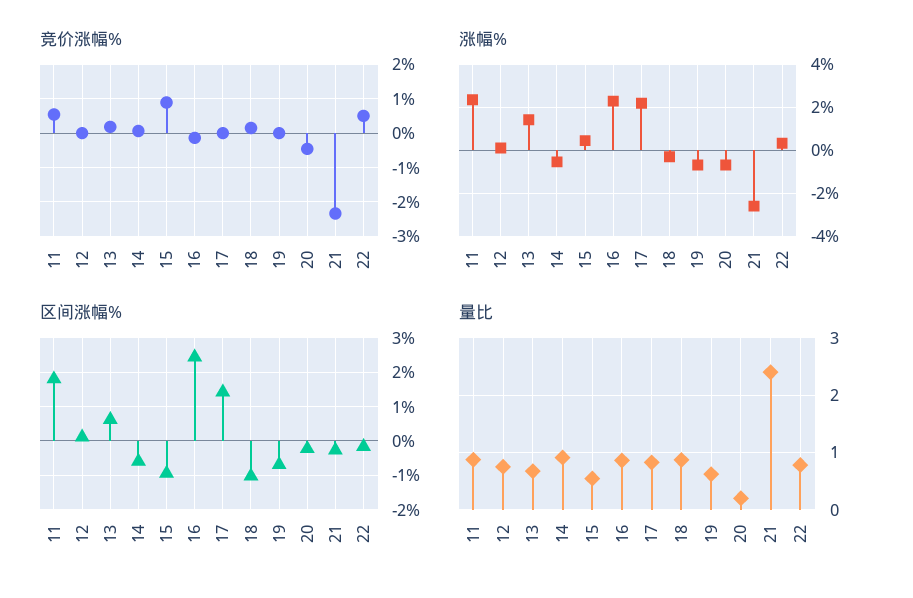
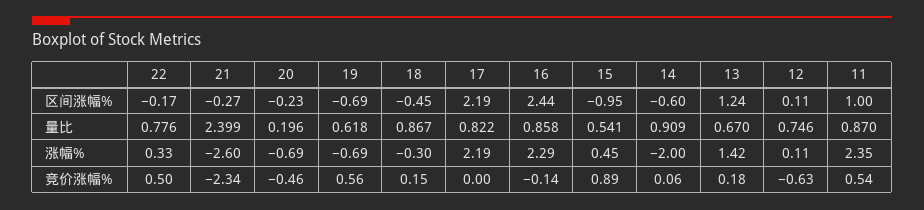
竞价涨幅%, 12: 0 -> -0.63
竞价涨幅%, 19: 0 -> 0.56
涨幅%, 14: -0.5 -> -2
区间涨幅%, 11: 1.8 -> 1
区间涨幅%, 13: 0.6 -> 1.24
区间涨幅%, 17: 1.4 -> 2.19
区间涨幅%, 18: -1 -> -0.45

